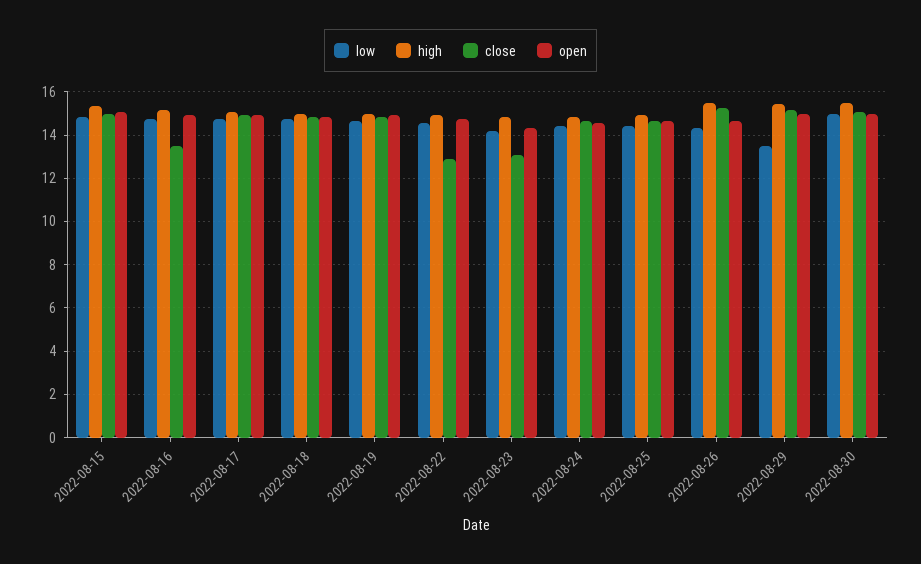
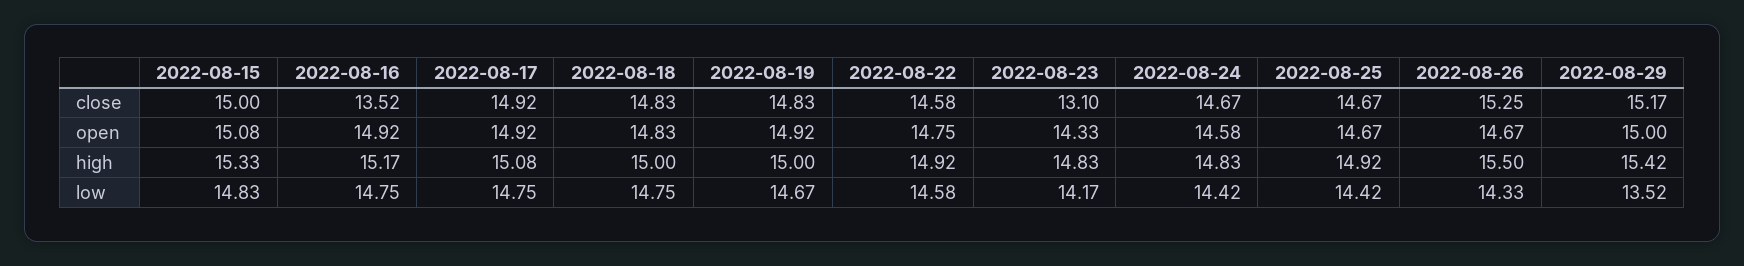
close, 2022-08-22: 13 -> 14.58
low, 2022-08-30: 15 -> none
high, 2022-08-30: 15.5 -> none
close, 2022-08-30: 15 -> none
open, 2022-08-30: 15 -> none

